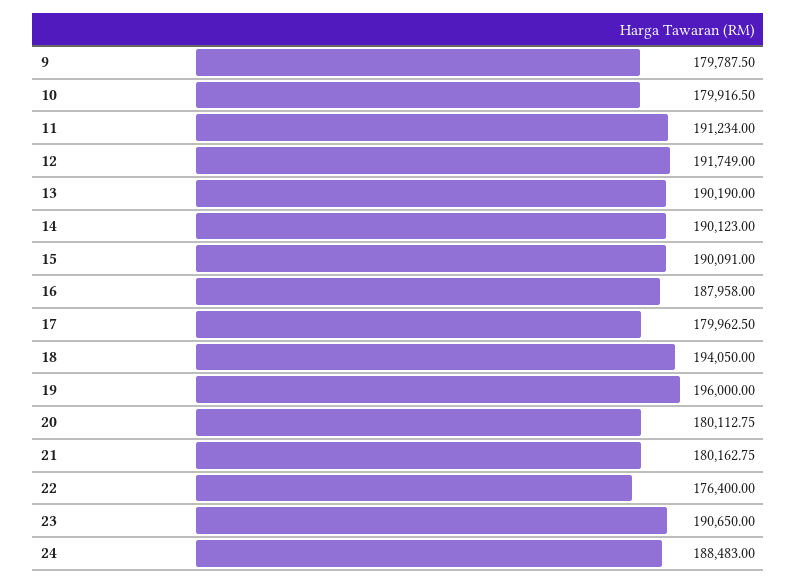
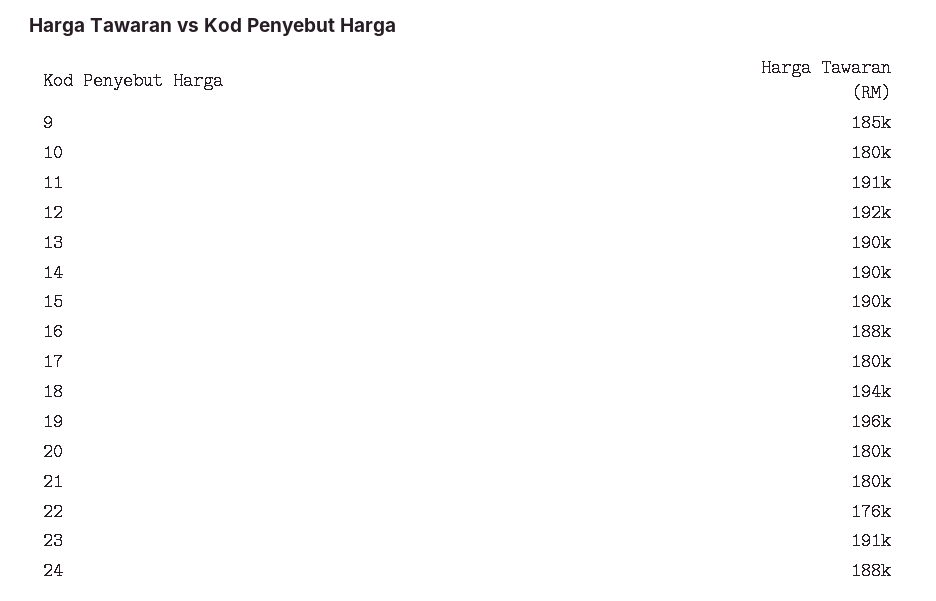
9: 179787.5 -> 185000

